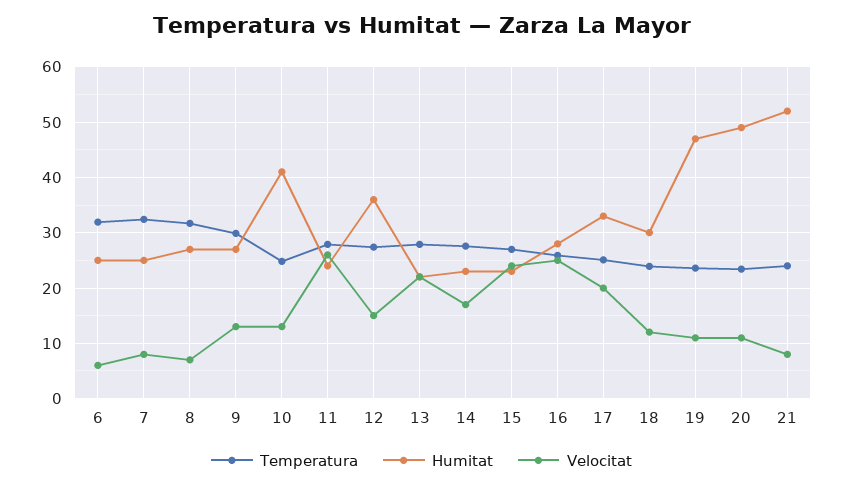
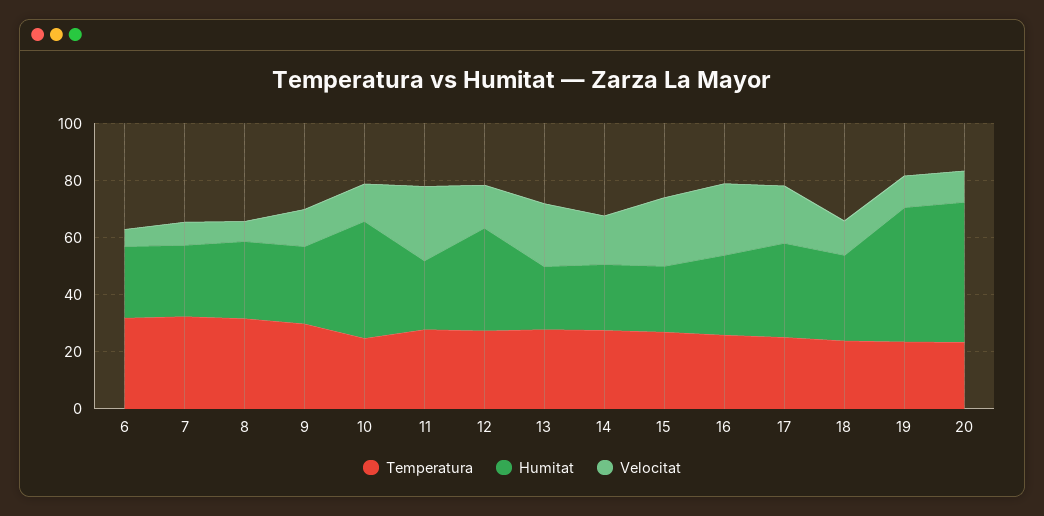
Temperatura, 21: 24 -> none
Humitat, 21: 52 -> none
Velocitat, 21: 8 -> none

